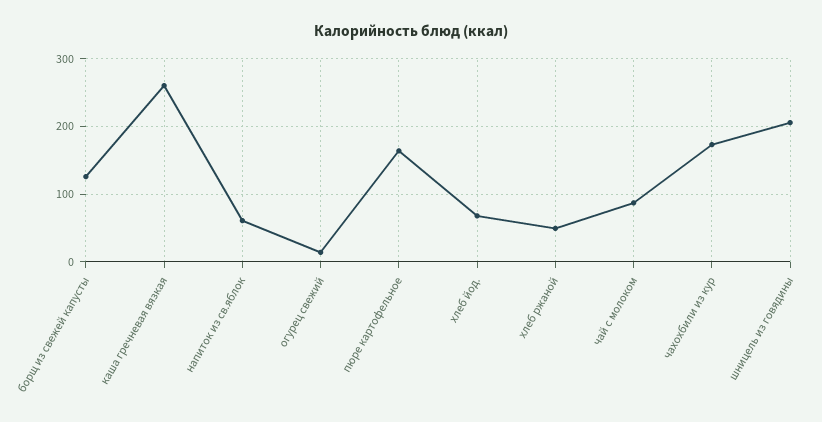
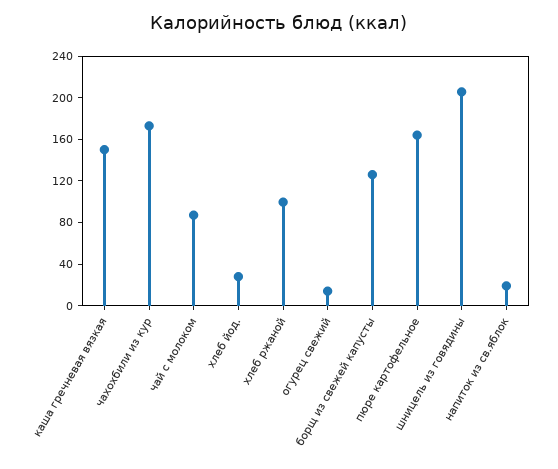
каша гречневая вязкая: 260 -> 150
напиток из св.яблок: 60 -> 20
хлеб йод.: 70 -> 30
хлеб ржаной: 50 -> 100

